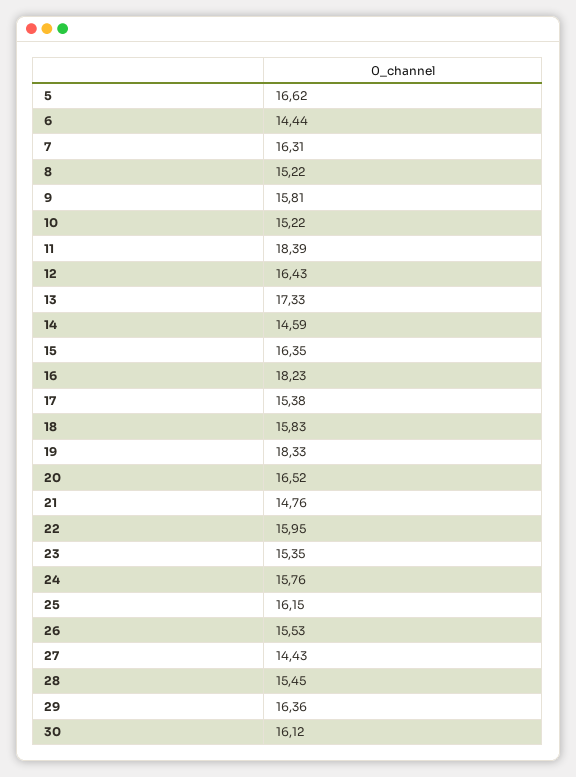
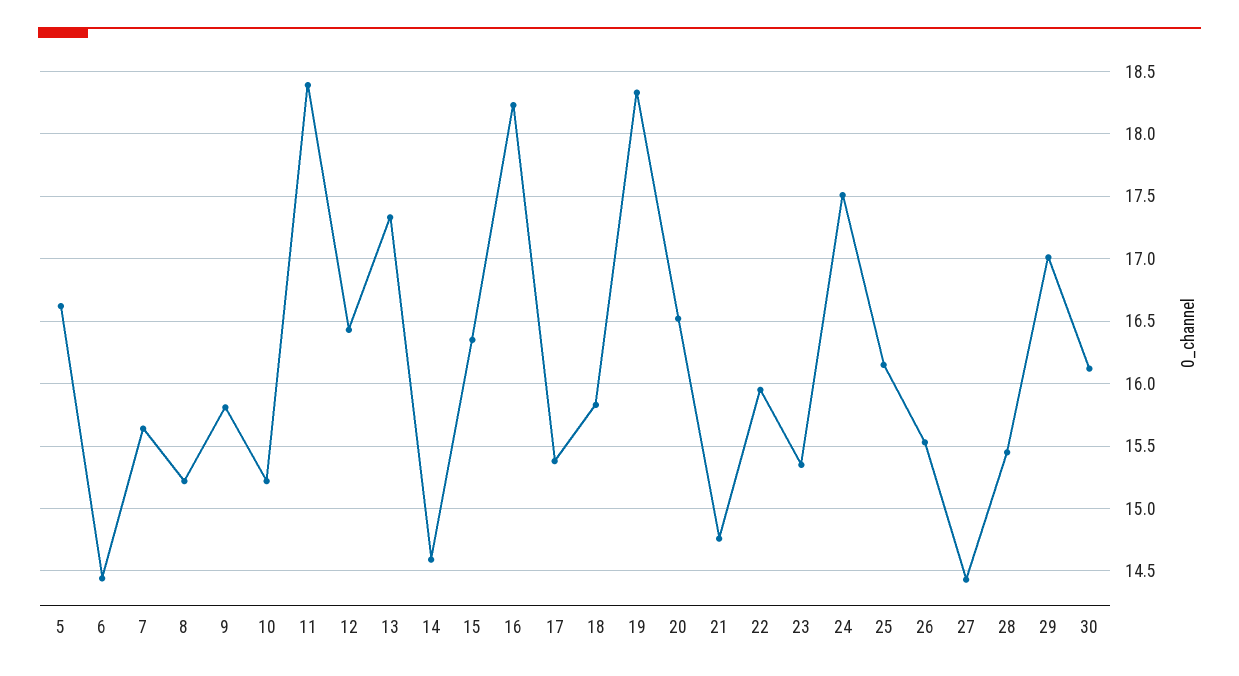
7: 16.31 -> 15.65
24: 15.76 -> 17.5
29: 16.36 -> 17

